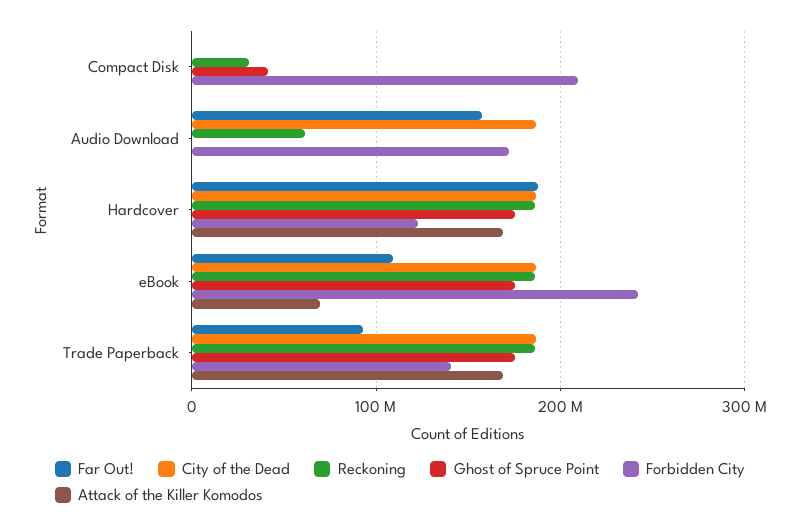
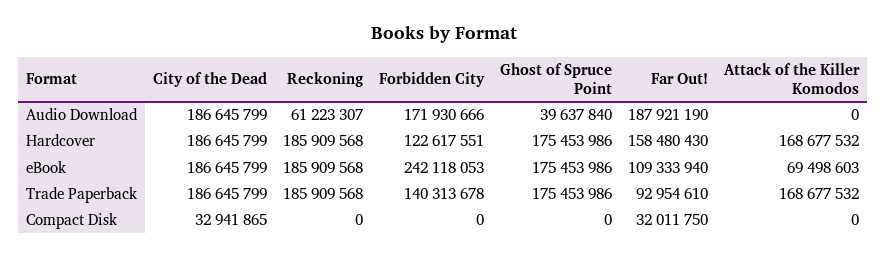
Far Out!, Compact Disk: 0 -> 32011750
City of the Dead, Compact Disk: 0 -> 32941865
Reckoning, Compact Disk: 30000000 -> 0
Ghost of Spruce Point, Compact Disk: 40000000 -> 0
Forbidden City, Compact Disk: 210000000 -> 0
Far Out!, Audio Download: 160000000 -> 187921190
Ghost of Spruce Point, Audio Download: 0 -> 39637840
Far Out!, Hardcover: 190000000 -> 158480430

